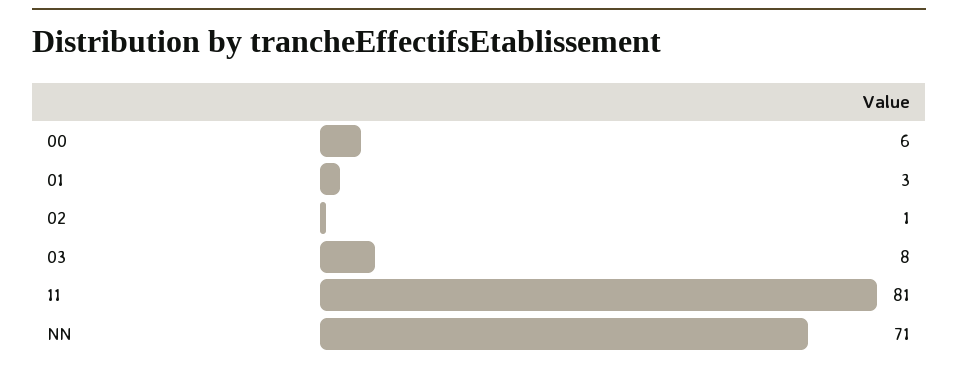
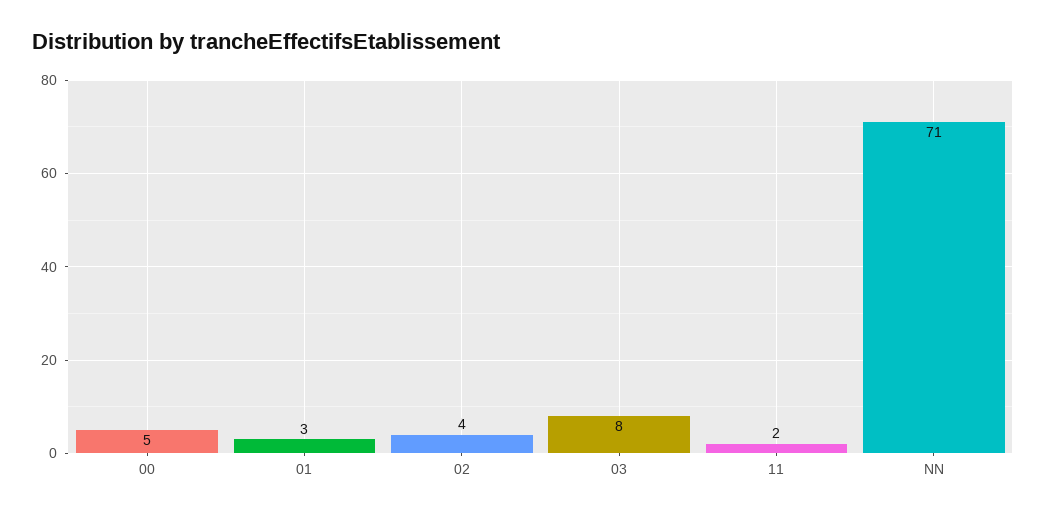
00: 6 -> 5
02: 1 -> 4
11: 81 -> 2

